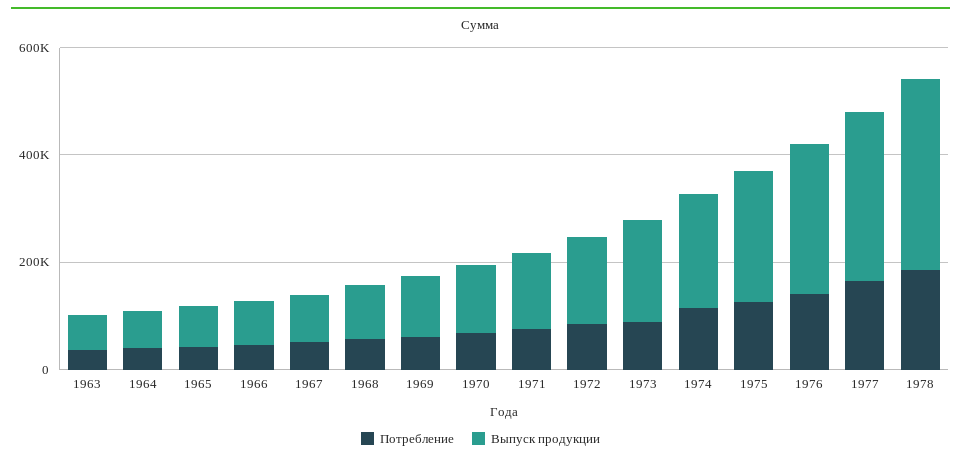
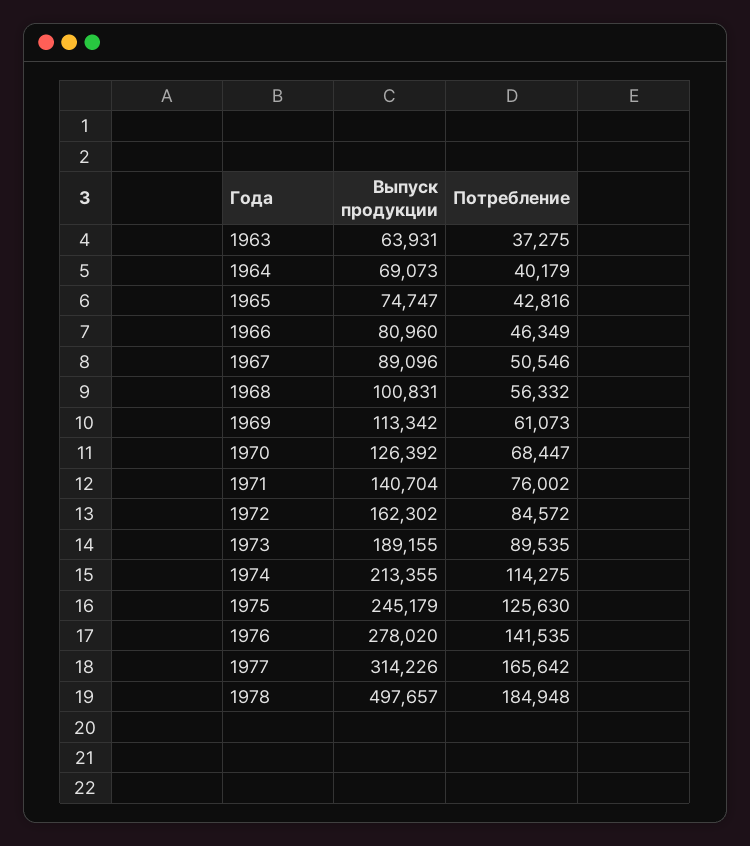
Выпуск продукции, 1978: 350000 -> 497657

